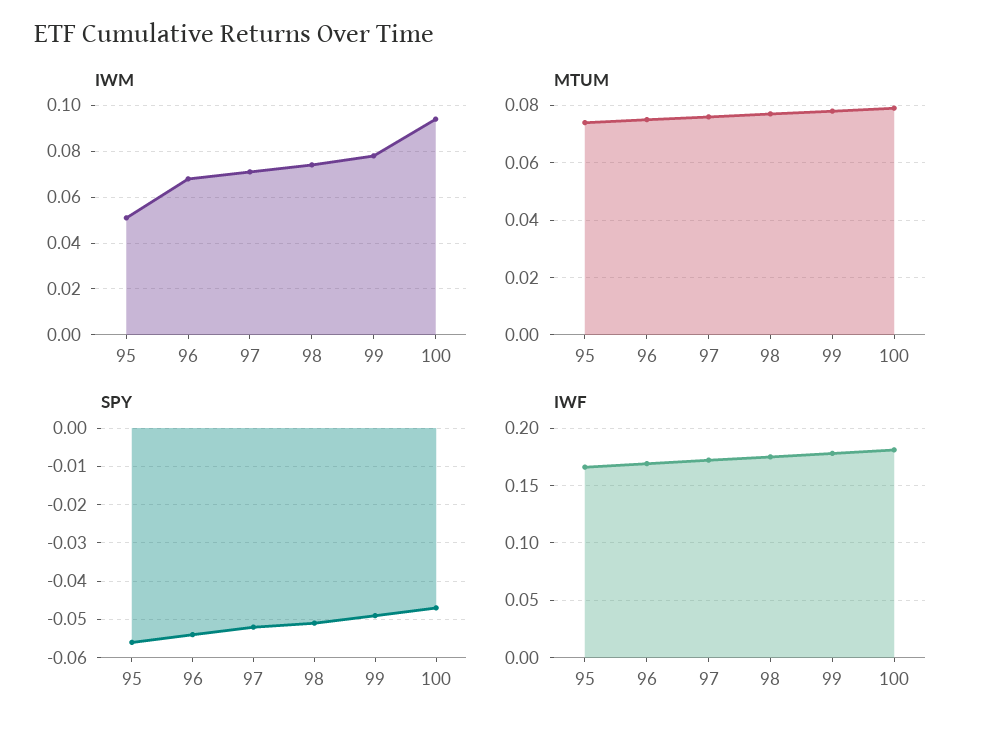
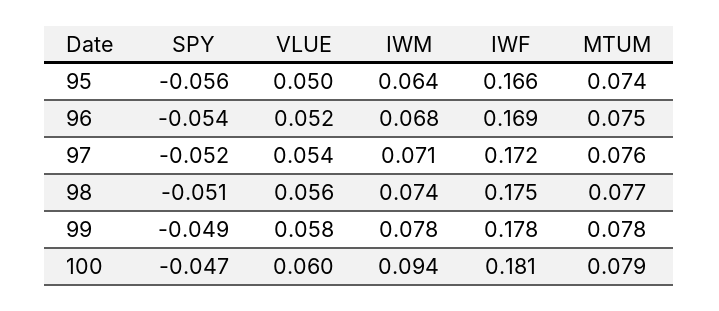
IWM, 95: 0.05 -> 0.064
VLUE, 95: none -> 0.05
VLUE, 96: none -> 0.052
VLUE, 97: none -> 0.054
VLUE, 98: none -> 0.056
VLUE, 99: none -> 0.058
VLUE, 100: none -> 0.06

